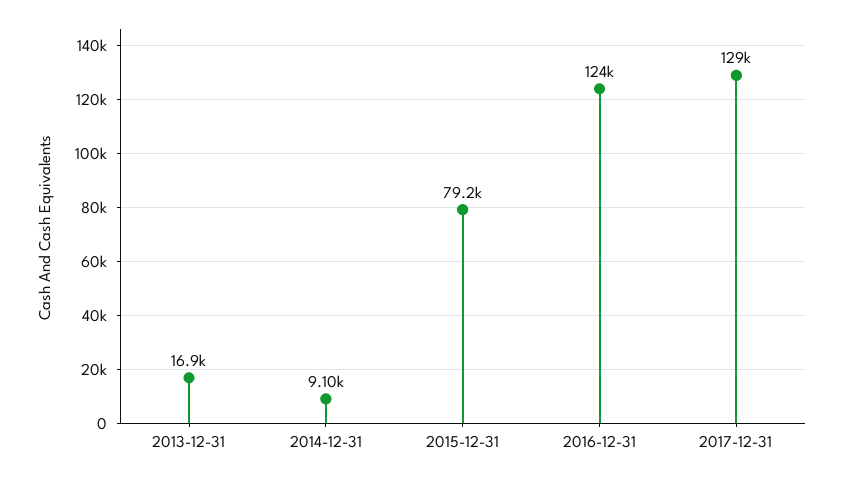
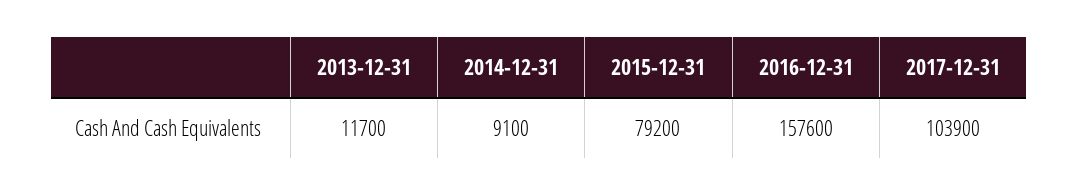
2013-12-31: 16900 -> 11700
2016-12-31: 124000 -> 157600
2017-12-31: 129000 -> 103900

